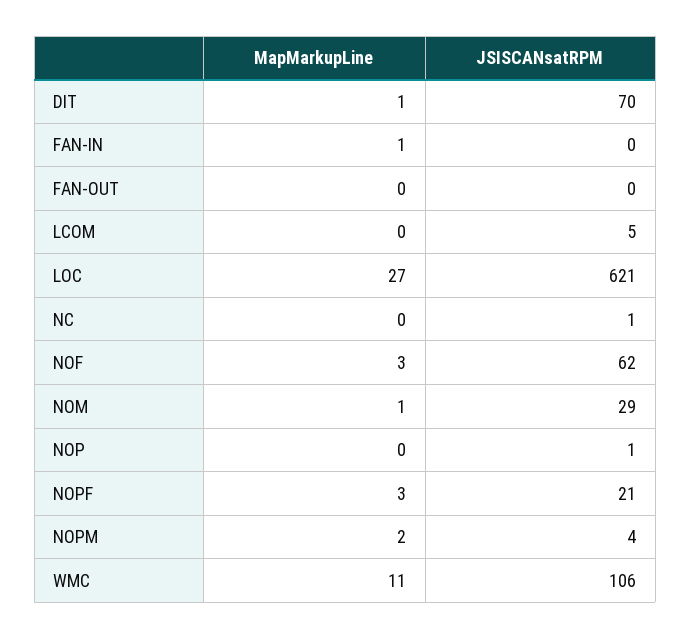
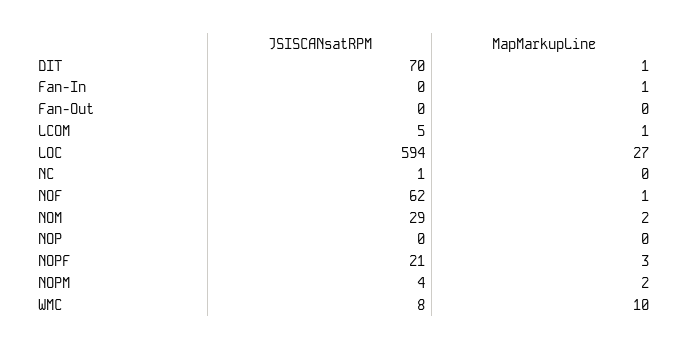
MapMarkupLine, LCOM: 0 -> 1
JSISCANsatRPM, LOC: 621 -> 594
MapMarkupLine, NOF: 3 -> 1
MapMarkupLine, NOM: 1 -> 2
JSISCANsatRPM, NOP: 1 -> 0
MapMarkupLine, WMC: 11 -> 10
JSISCANsatRPM, WMC: 106 -> 8

